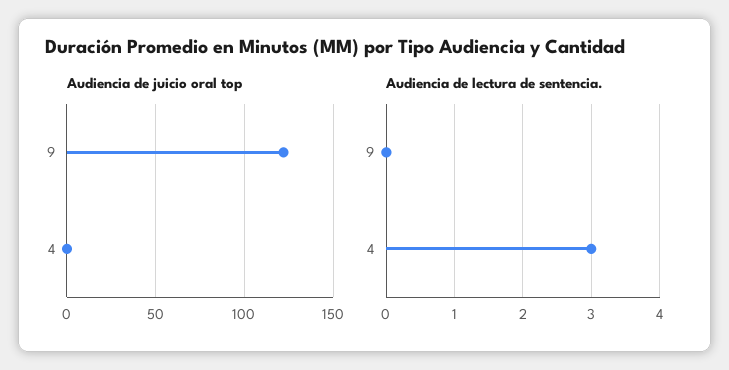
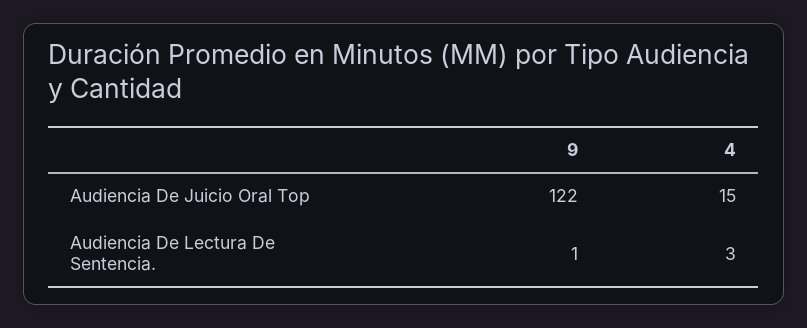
Audiencia de juicio oral top, 4: 0 -> 15
Audiencia de lectura de sentencia., 9: 0 -> 1

